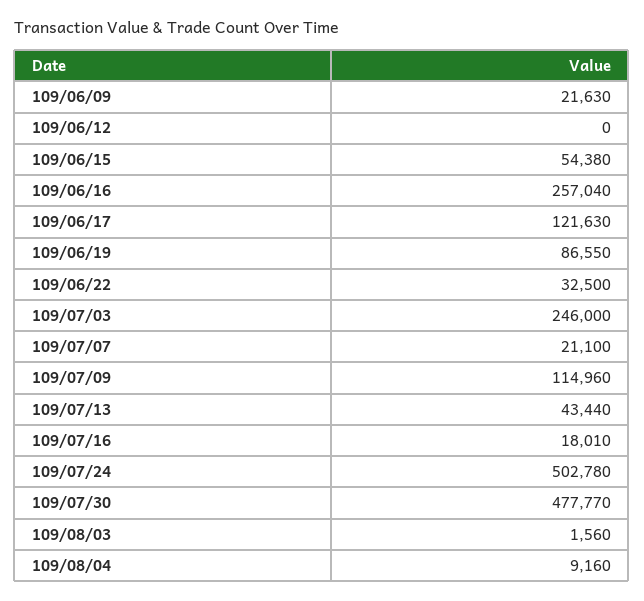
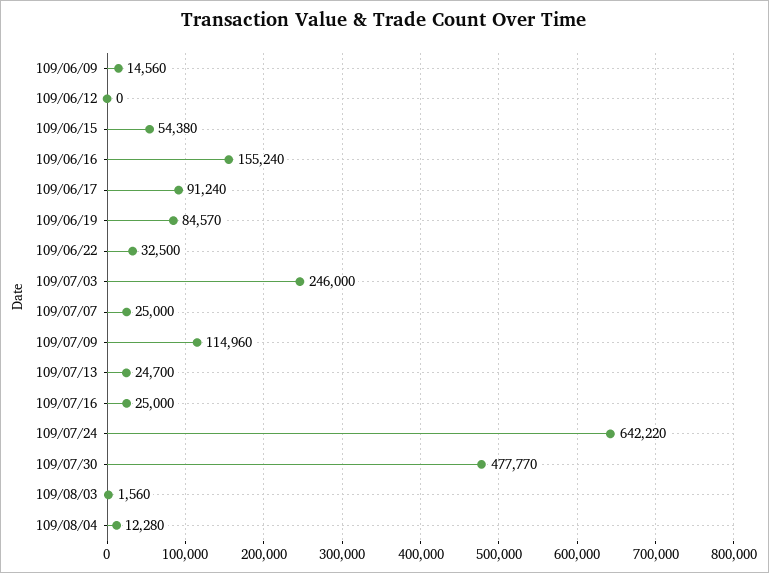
109/06/09: 21630 -> 14560
109/06/16: 257040 -> 155240
109/06/17: 121630 -> 91240
109/06/19: 86550 -> 84570
109/07/07: 21100 -> 25000
109/07/13: 43440 -> 24700
109/07/16: 18010 -> 25000
109/07/24: 502780 -> 642220
109/08/04: 9160 -> 12280

